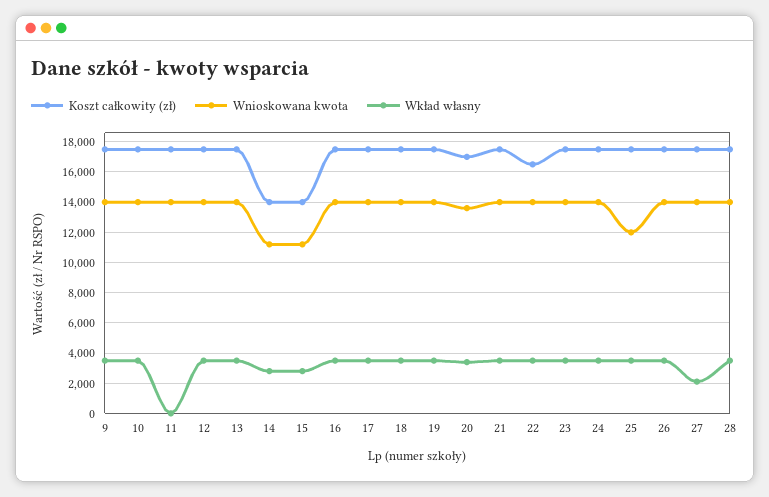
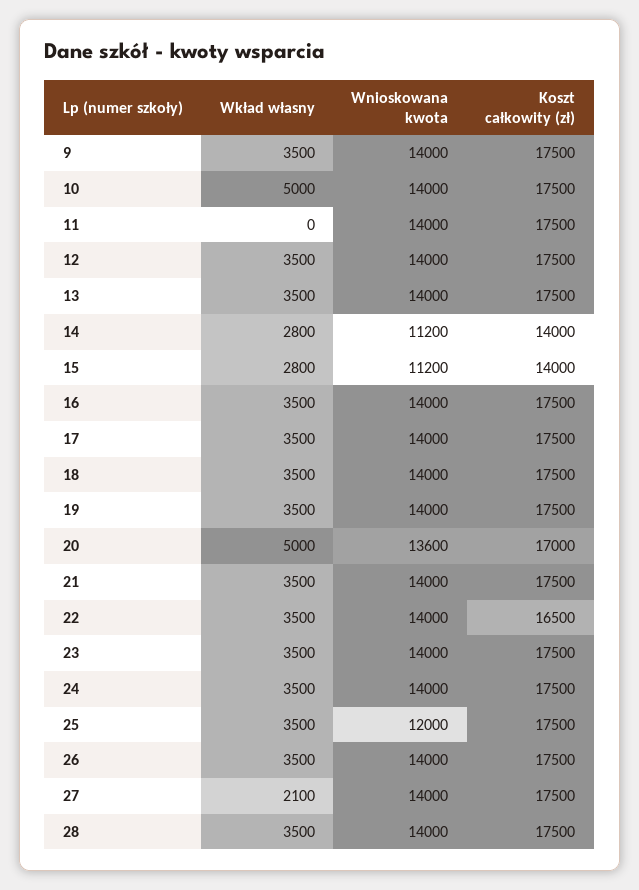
Wkład własny, 10: 3500 -> 5000
Wkład własny, 20: 3500 -> 5000

